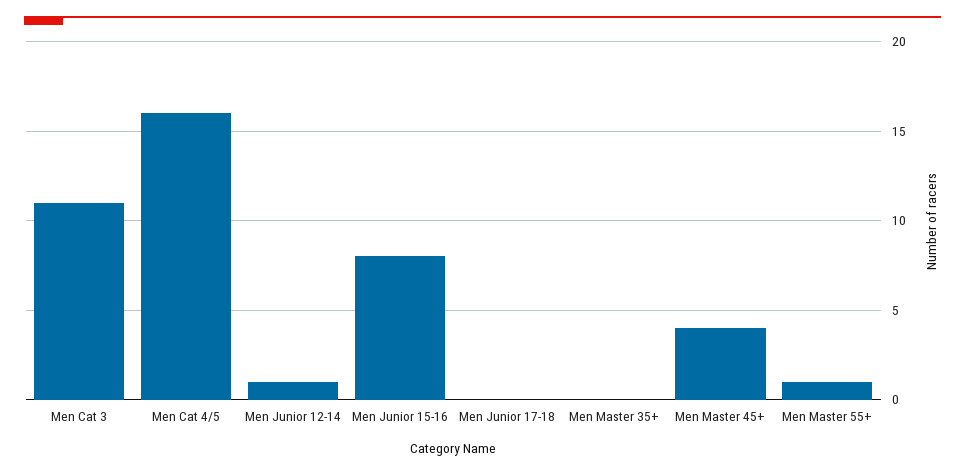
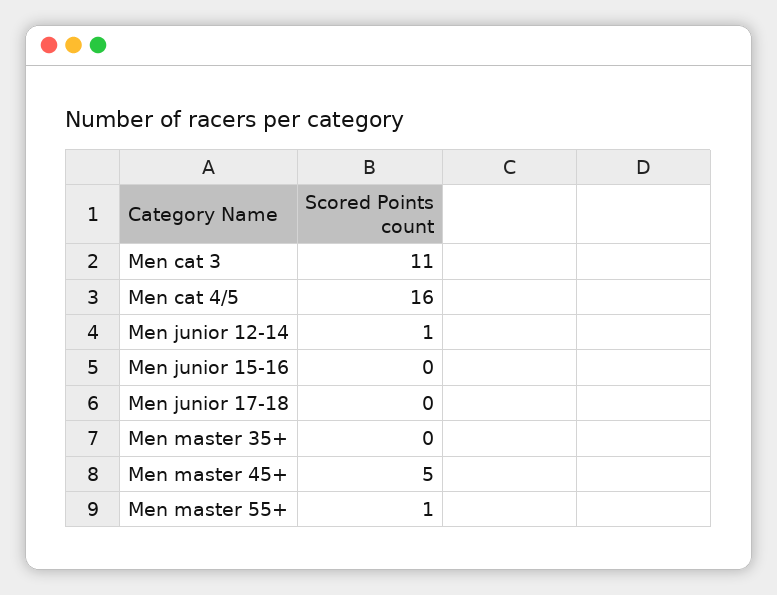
Men Junior 15-16: 8 -> 0
Men Master 45+: 4 -> 5

